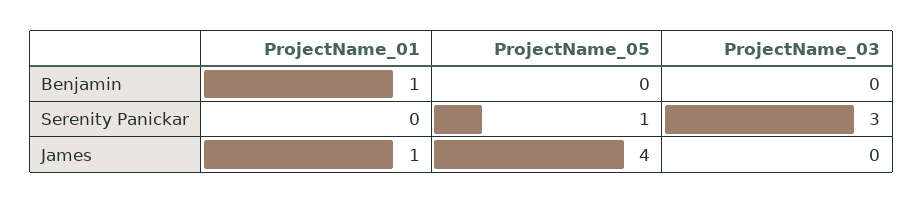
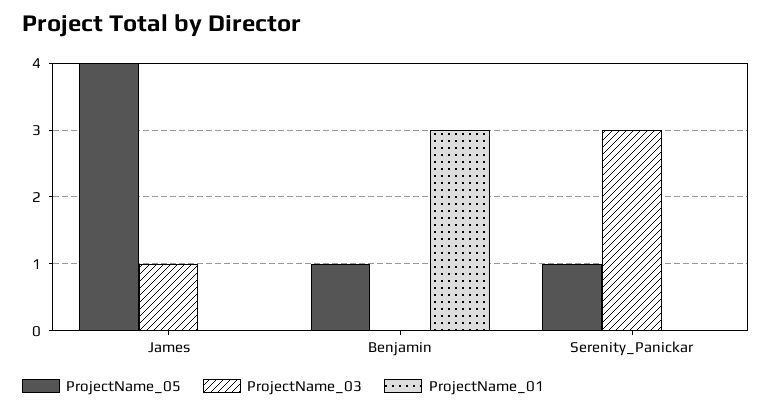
ProjectName_01, Benjamin: 1 -> 3
ProjectName_05, Benjamin: 0 -> 1
ProjectName_01, James: 1 -> 0
ProjectName_03, James: 0 -> 1

